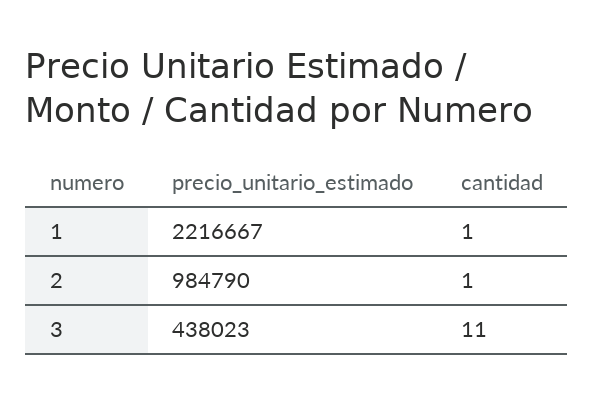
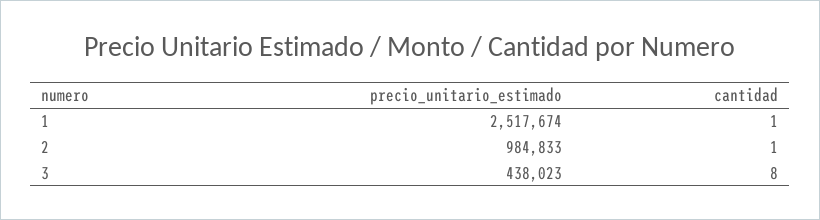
precio_unitario_estimado, 1: 2216667 -> 2517674
precio_unitario_estimado, 2: 984790 -> 984833
cantidad, 3: 11 -> 8

